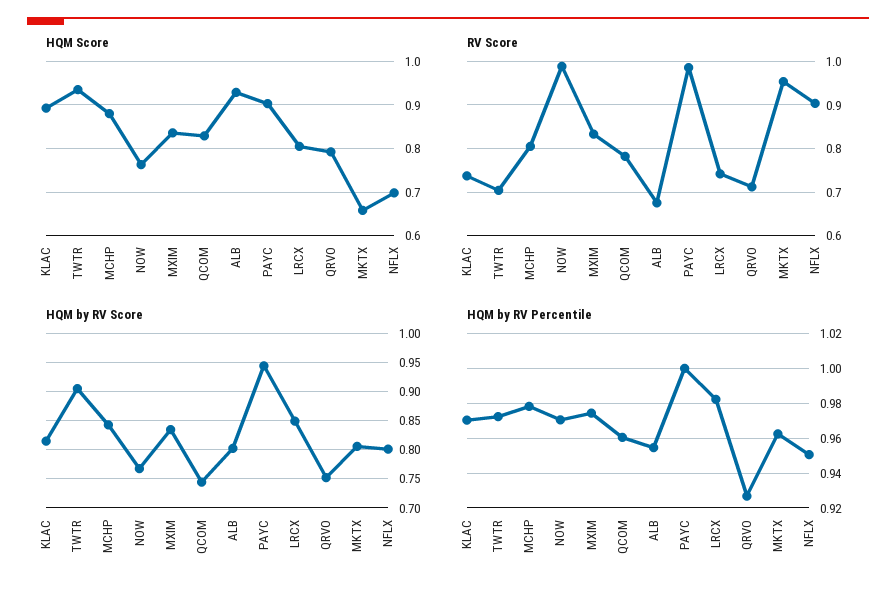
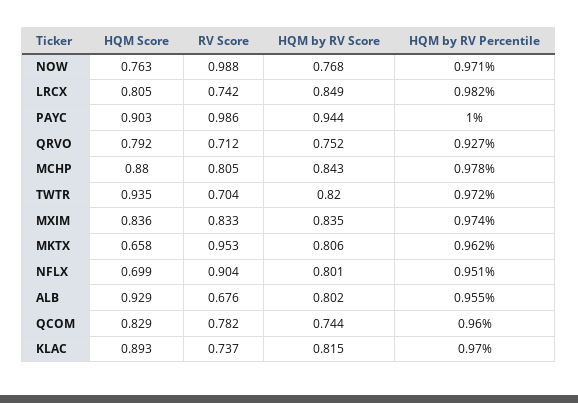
HQM by RV Score, TWTR: 0.9 -> 0.82

